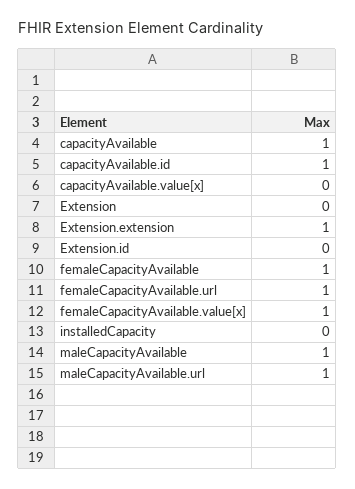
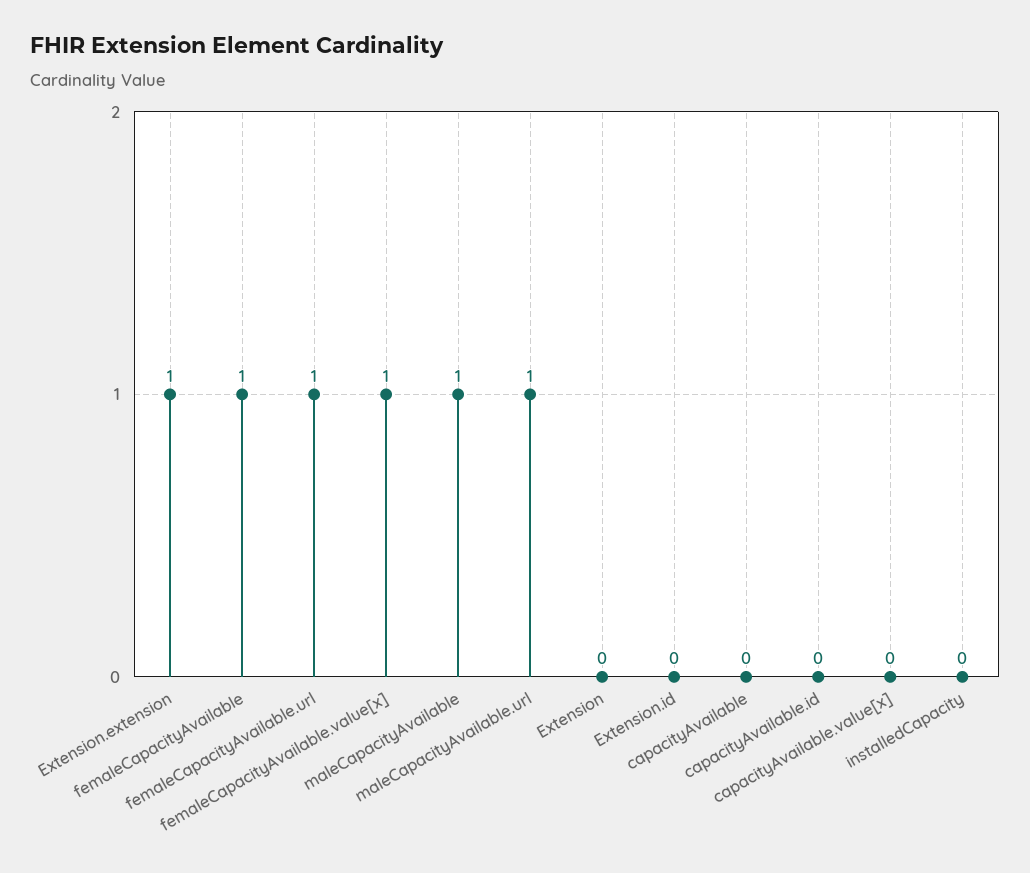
capacityAvailable: 1 -> 0
capacityAvailable.id: 1 -> 0

